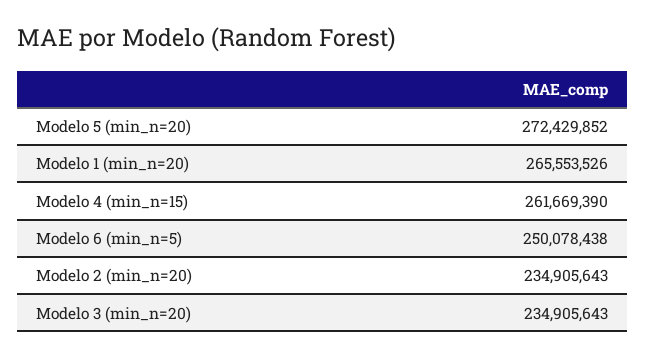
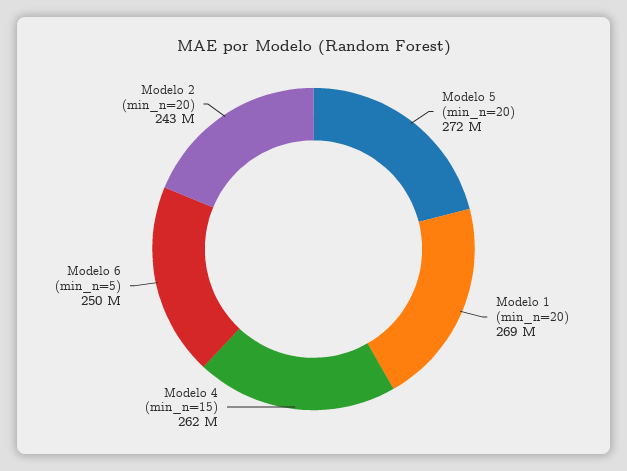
Modelo 1 (min_n=20): 265553526 -> 269000000
Modelo 2 (min_n=20): 234905643 -> 243000000
Modelo 3 (min_n=20): 234905643 -> none

